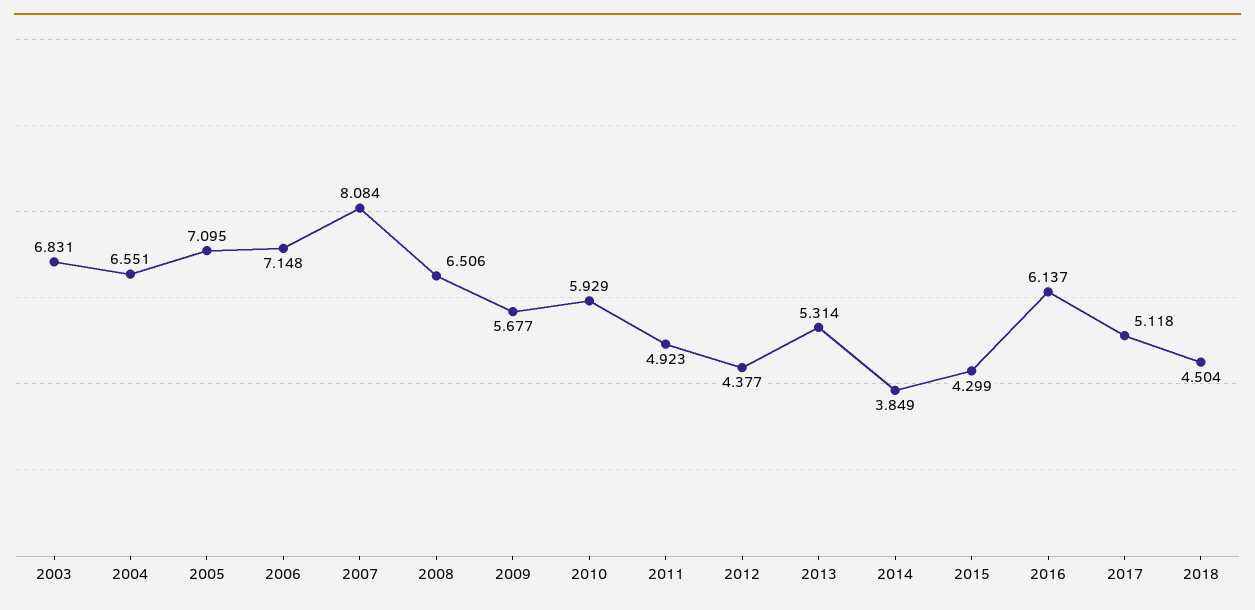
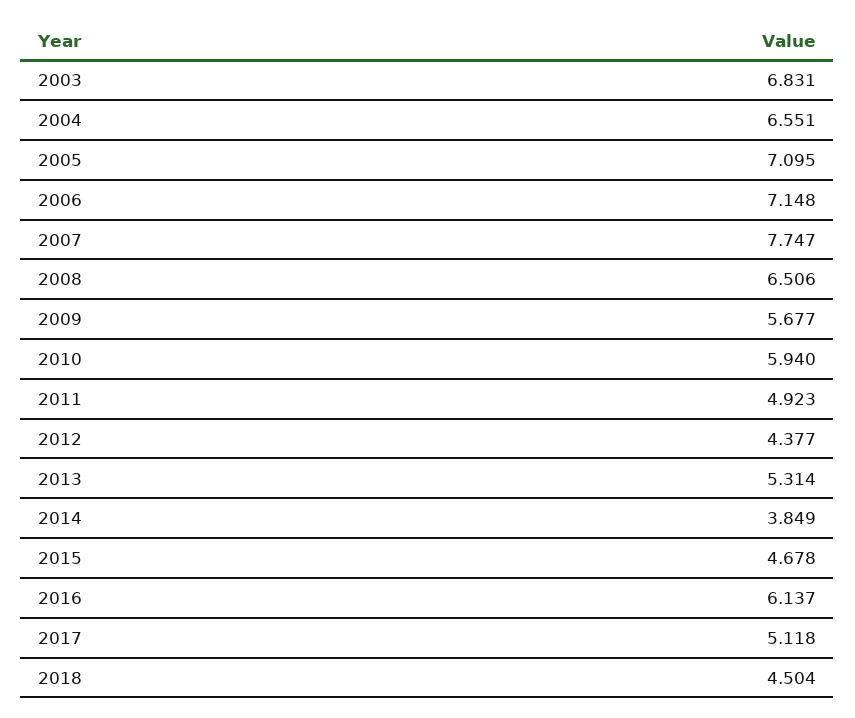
2007: 8.084 -> 7.747
2010: 5.929 -> 5.94
2015: 4.299 -> 4.678

